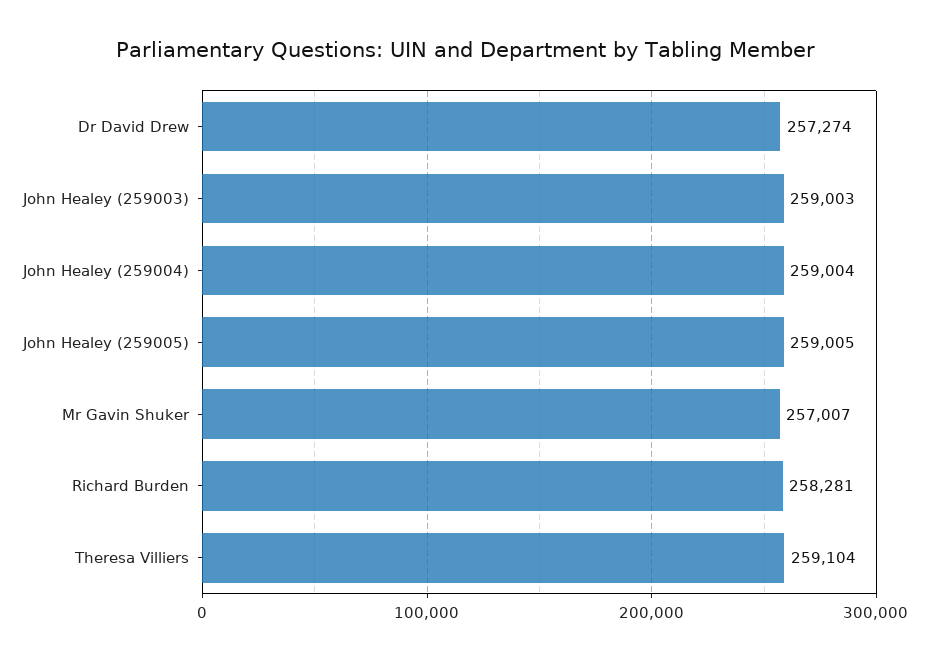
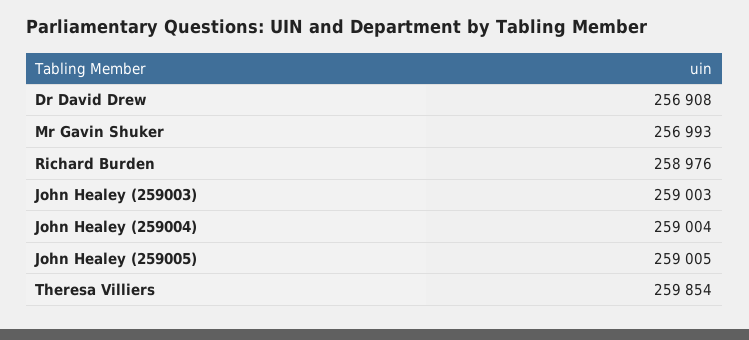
Dr David Drew: 257274 -> 256908
Mr Gavin Shuker: 257007 -> 256993
Richard Burden: 258281 -> 258976
Theresa Villiers: 259104 -> 259854

